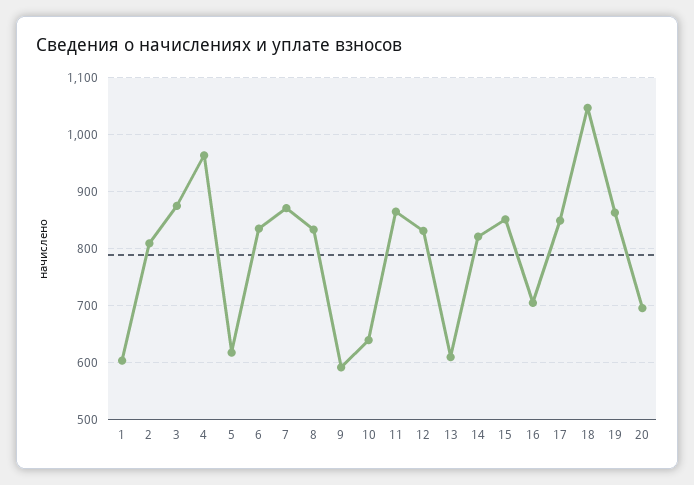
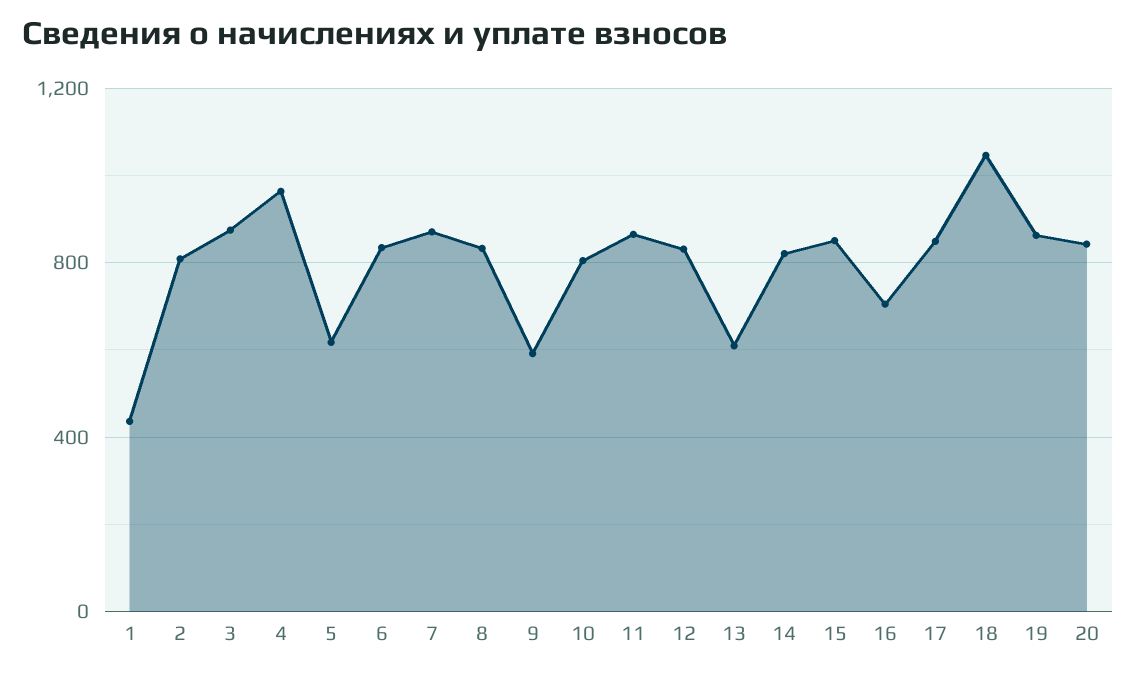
1: 600 -> 450
10: 640 -> 800
20: 700 -> 850

